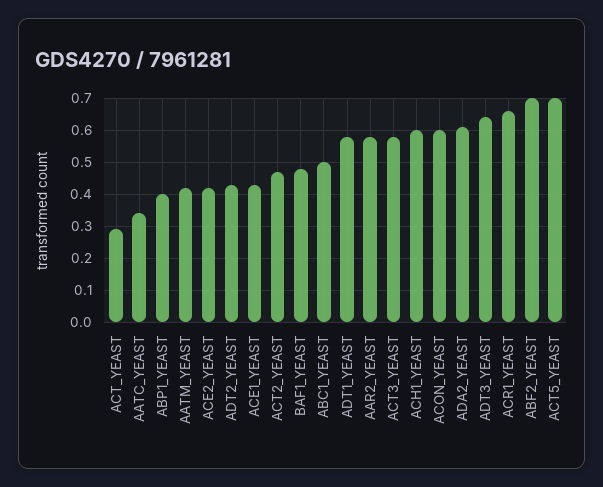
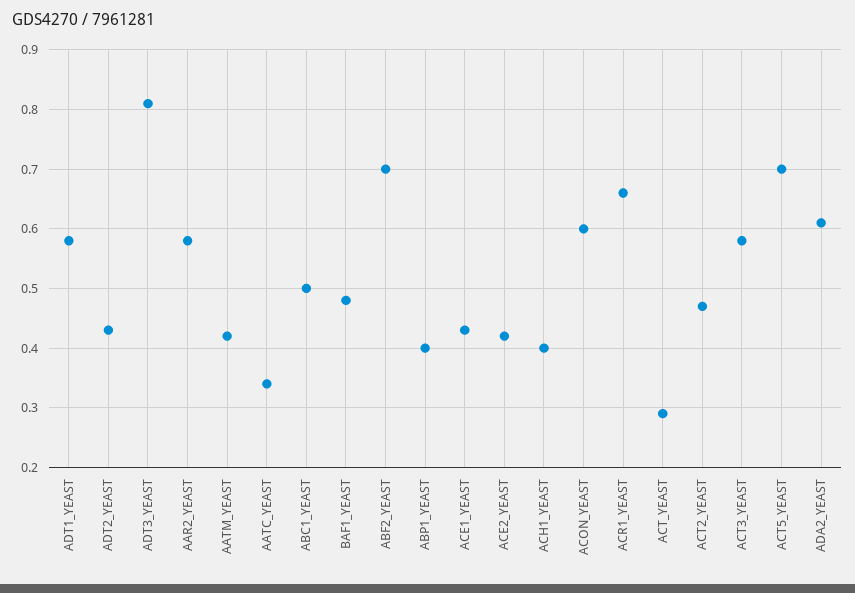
ACH1_YEAST: 0.6 -> 0.4
ADT3_YEAST: 0.65 -> 0.8

